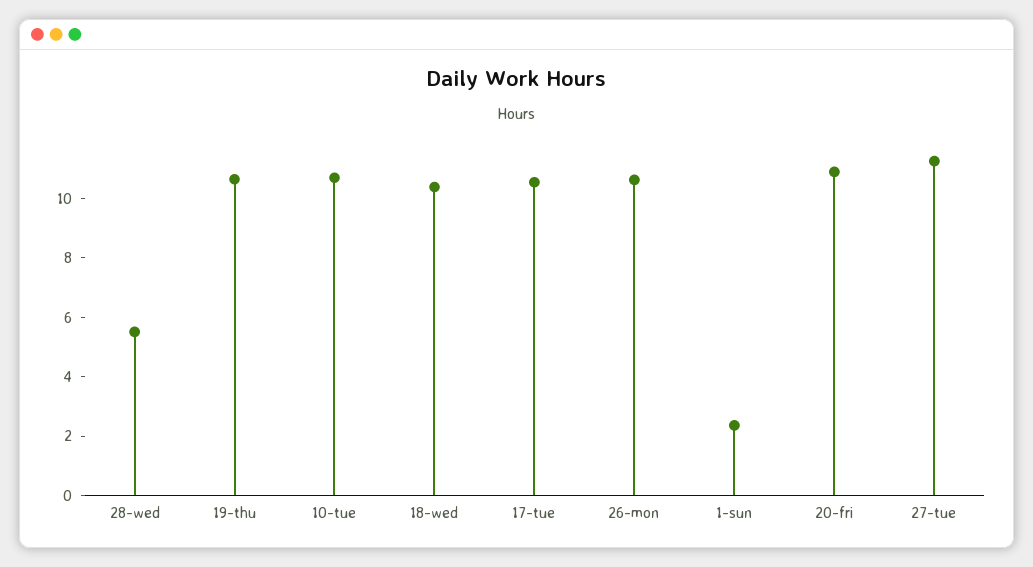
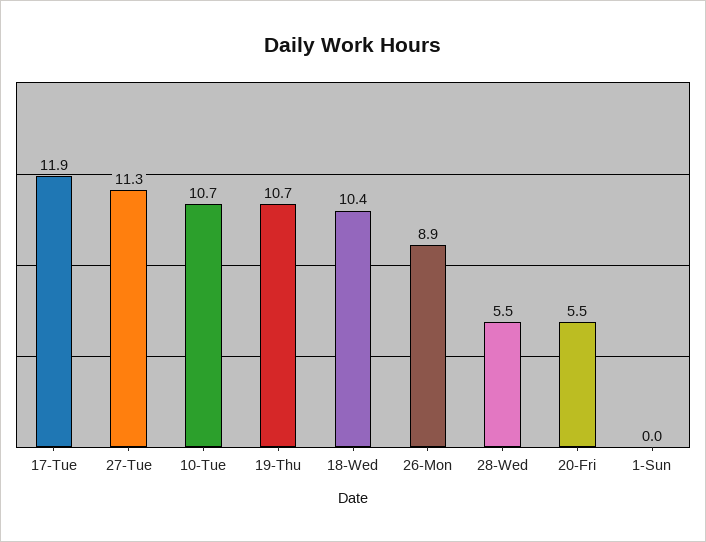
17-tue: 10.5 -> 11.9
26-mon: 10.5 -> 8.9
1-sun: 2.5 -> 0
20-fri: 11 -> 5.5

